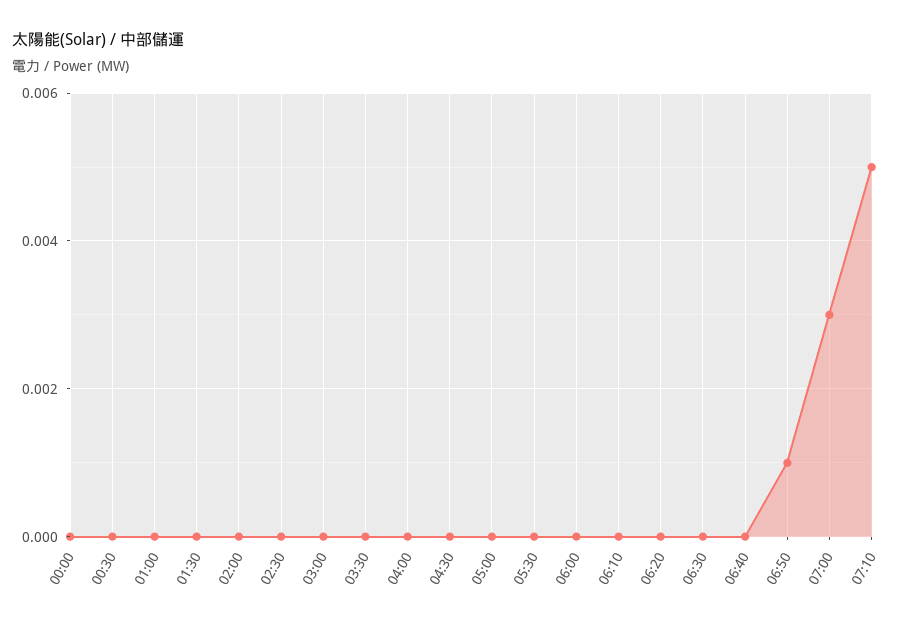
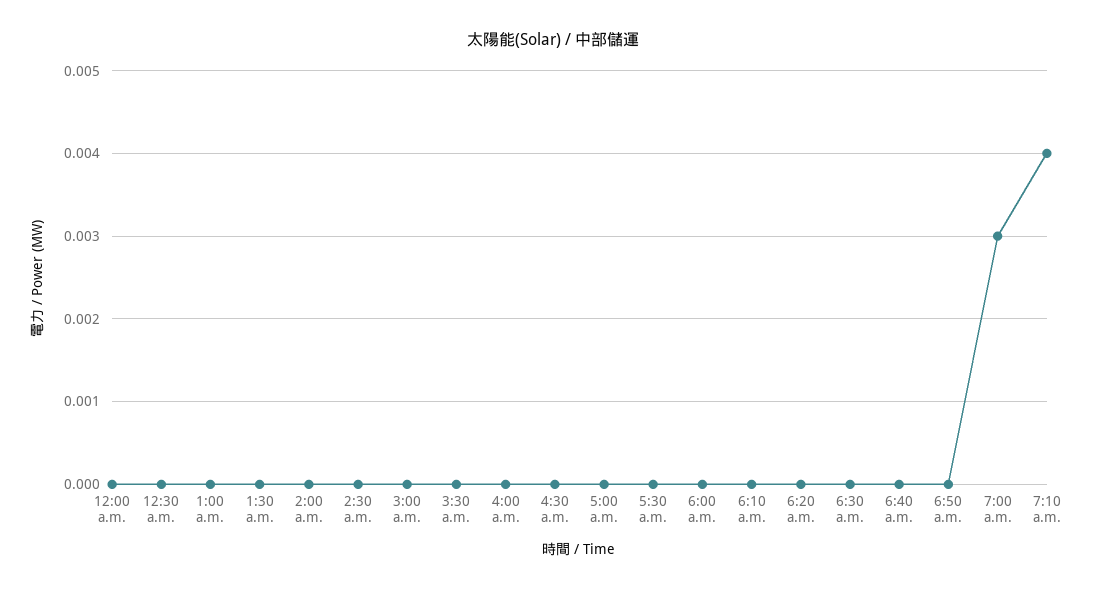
06:50: 0.001 -> 0
07:10: 0.005 -> 0.004

